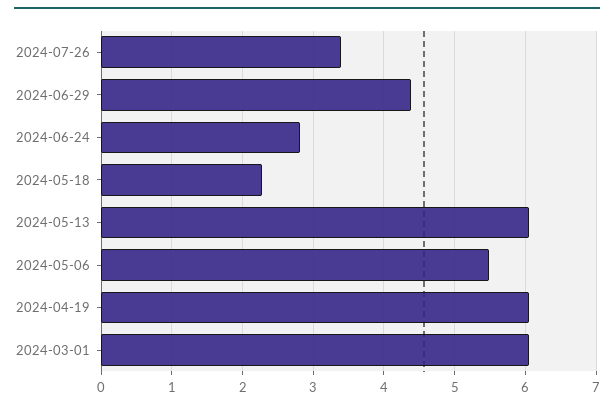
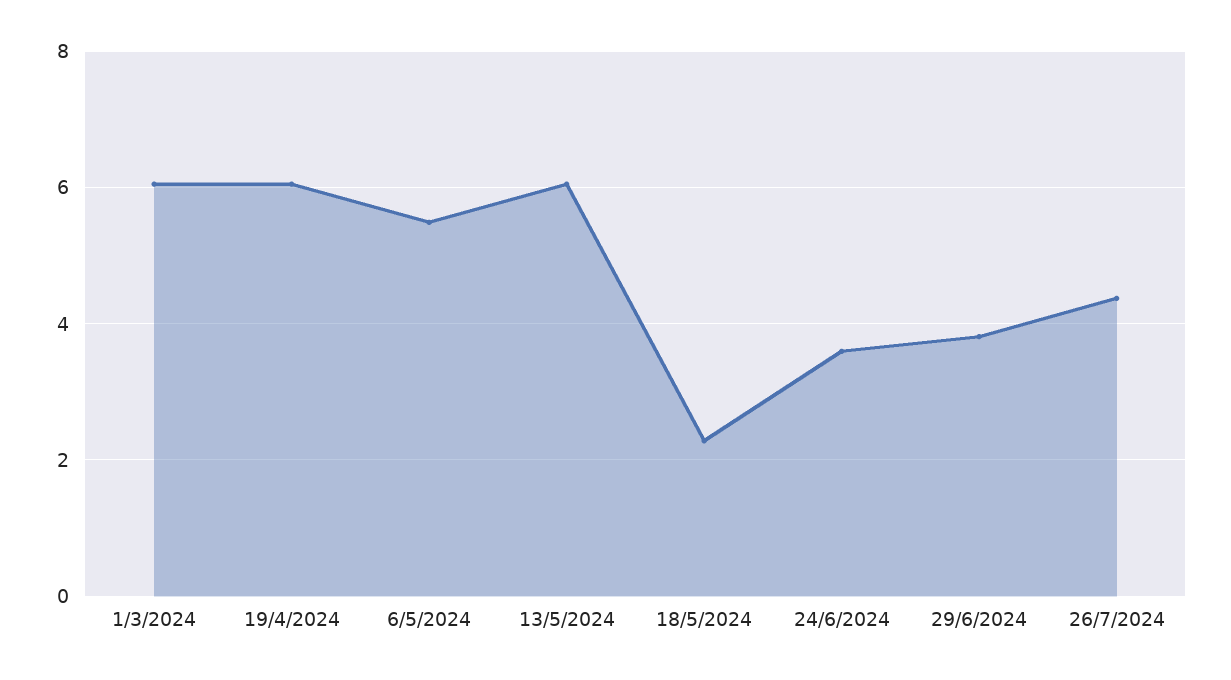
2024-07-26: 3.4 -> 4.4
2024-06-29: 4.4 -> 3.8
2024-06-24: 2.8 -> 3.6

